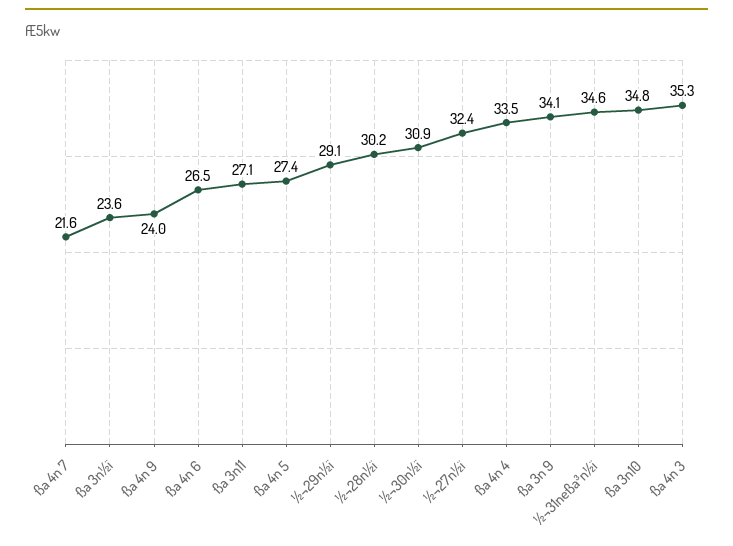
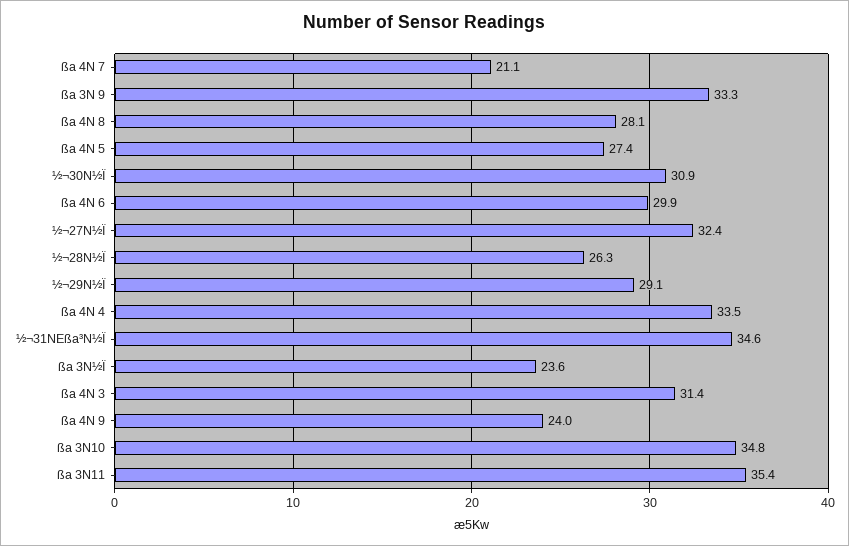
ßa 4n 7: 21.6 -> 21.1
ßa 4n 6: 26.5 -> 29.9
ßa 3n11: 27.1 -> 35.4
½¬28n½ï: 30.2 -> 26.3
ßa 3n 9: 34.1 -> 33.3
ßa 4n 3: 35.3 -> 31.4
ßa 4N 8: none -> 28.1

